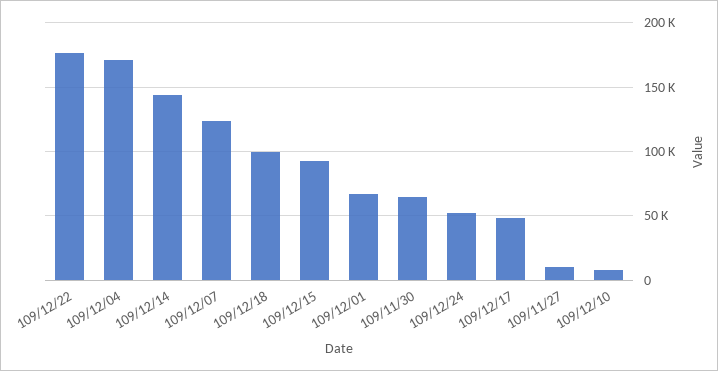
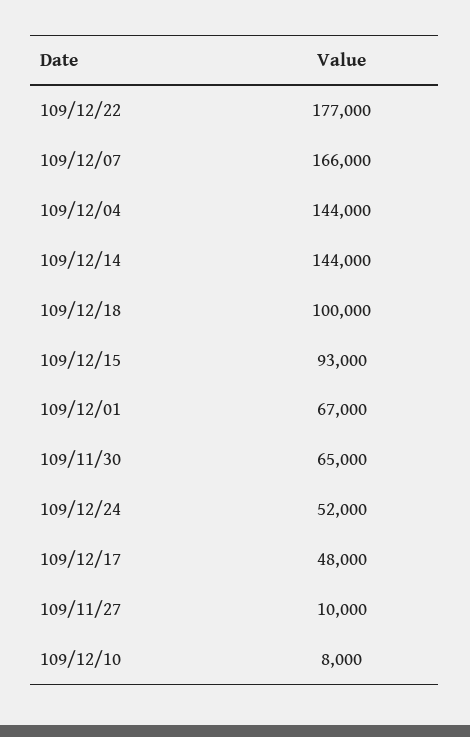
109/12/04: 170000 -> 144000
109/12/07: 125000 -> 166000

